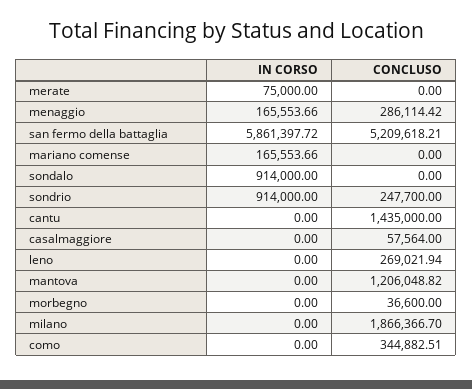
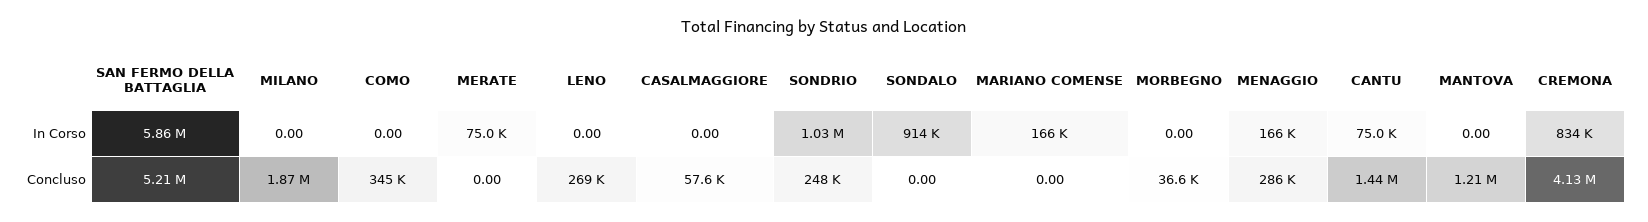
IN CORSO, sondrio: 914000 -> 1030000
IN CORSO, cantu: 0 -> 75000
IN CORSO, CREMONA: none -> 834000
CONCLUSO, CREMONA: none -> 4130000

